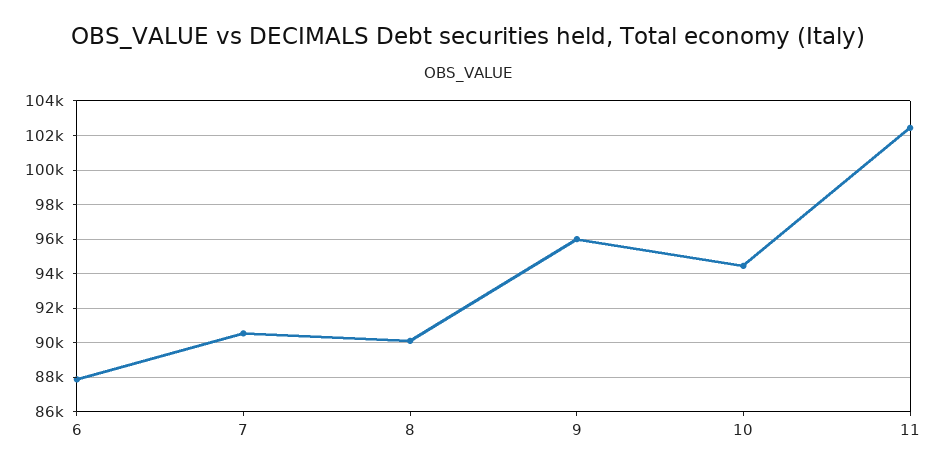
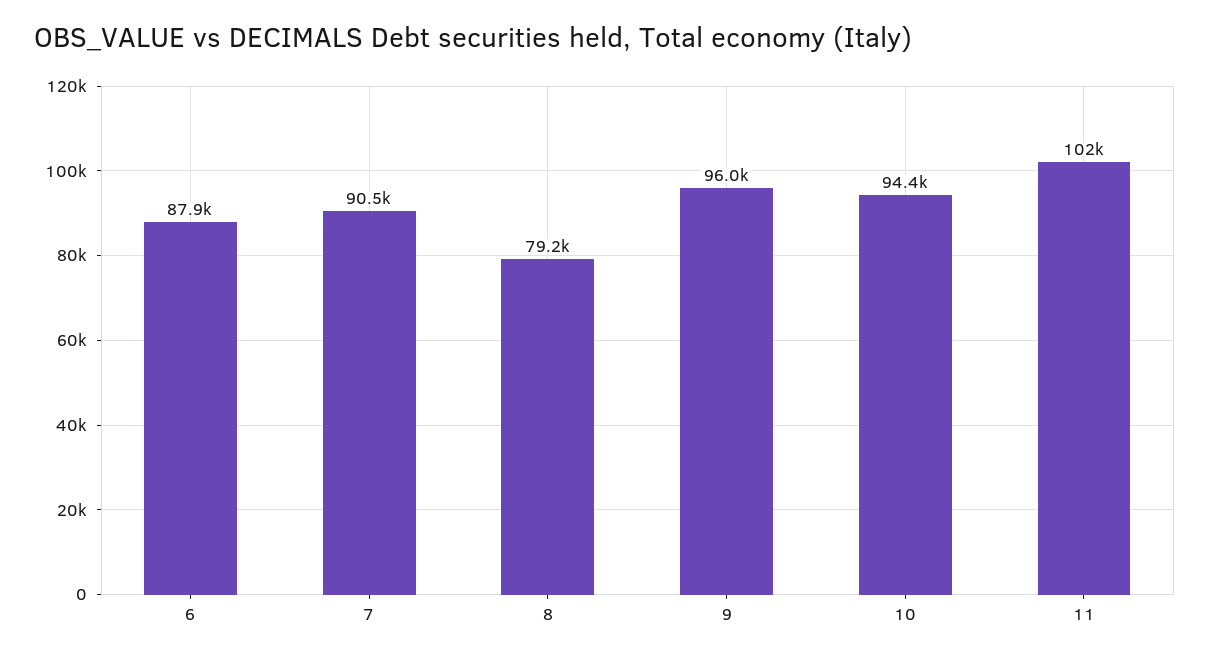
8: 90000 -> 79200

